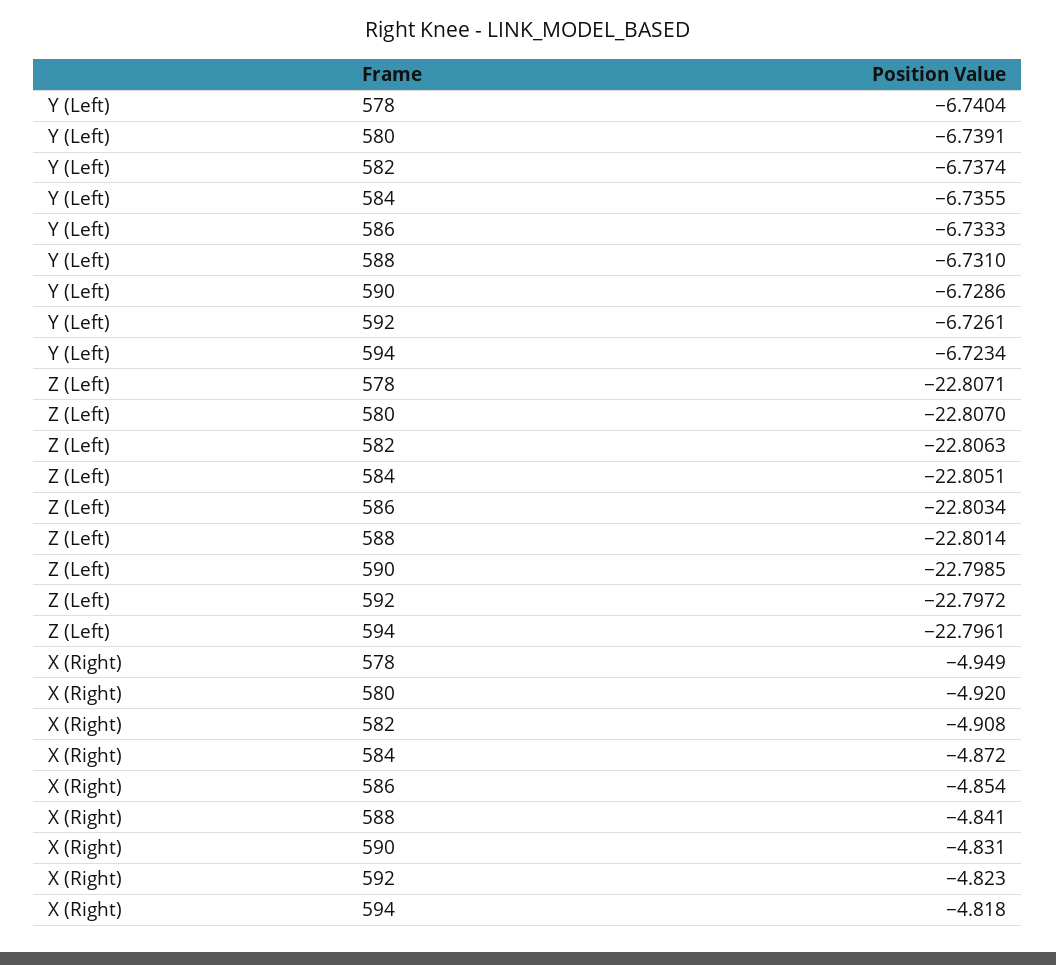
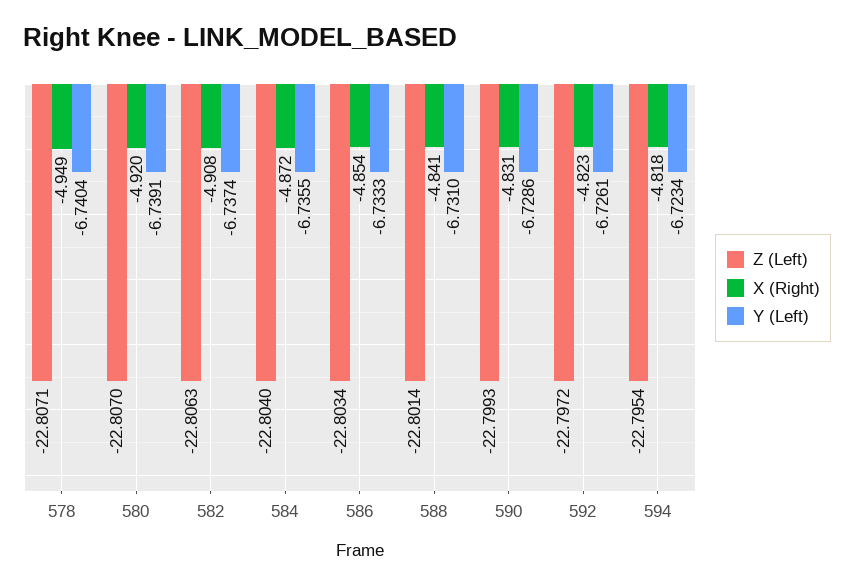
Z (Left), 584: -22.8051 -> -22.804
Z (Left), 590: -22.7985 -> -22.7993
Z (Left), 594: -22.7961 -> -22.7954

